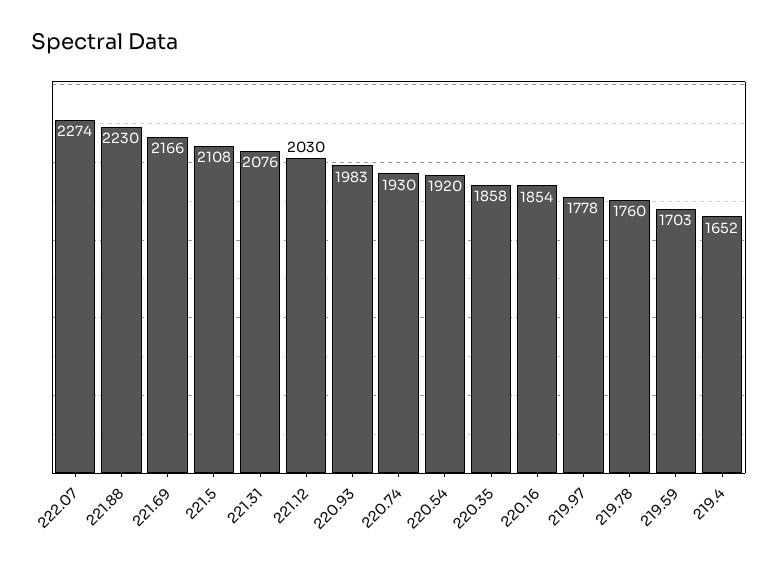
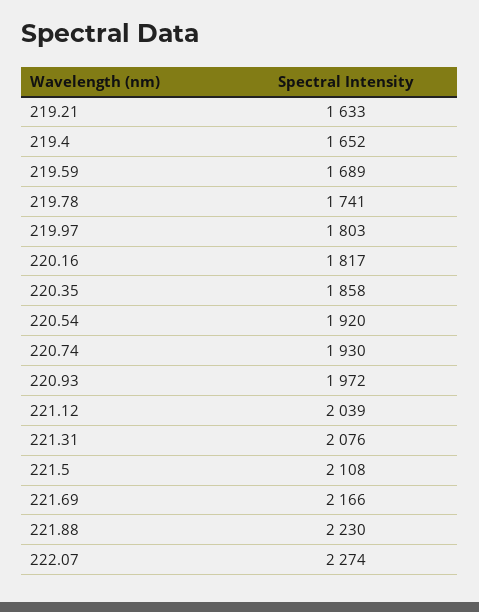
221.12: 2030 -> 2039
220.93: 1983 -> 1972
220.16: 1854 -> 1817
219.97: 1778 -> 1803
219.78: 1760 -> 1741
219.59: 1703 -> 1689
219.21: none -> 1633

